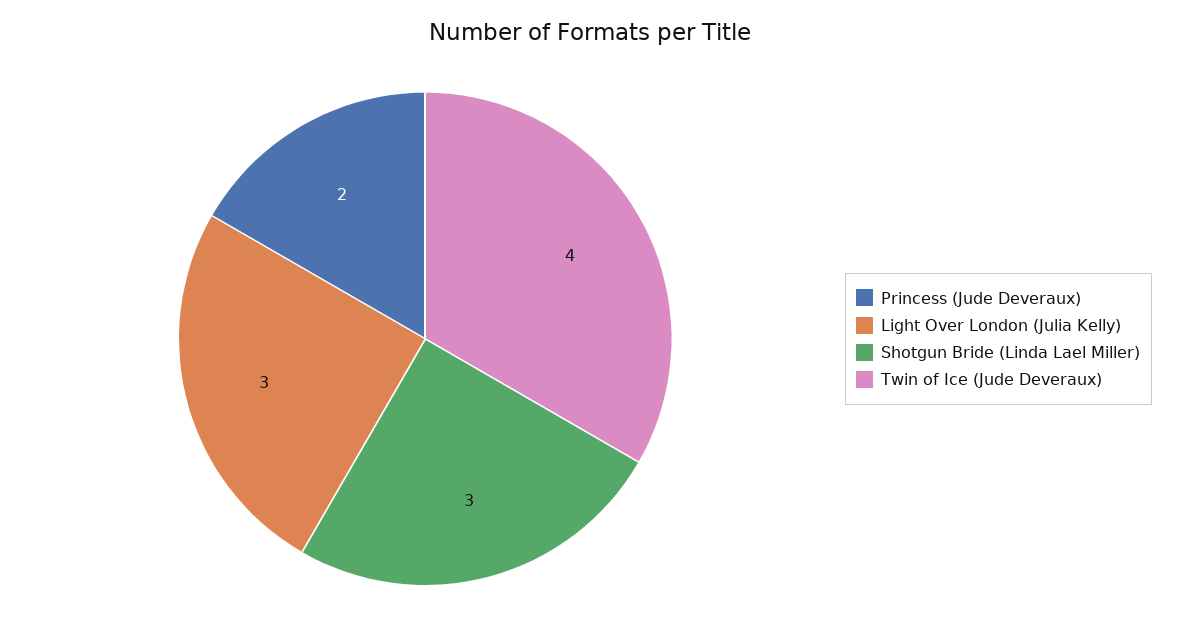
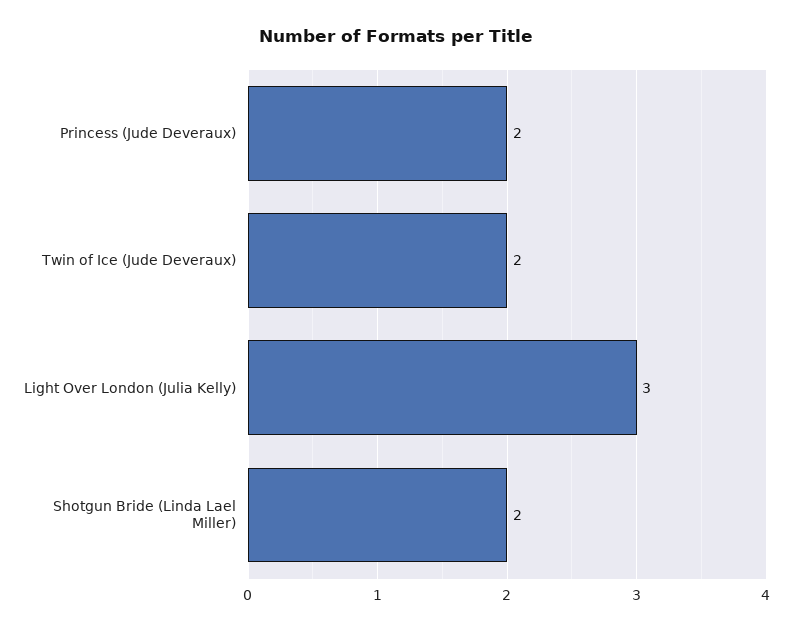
Shotgun Bride (Linda Lael Miller): 3 -> 2
Twin of Ice (Jude Deveraux): 4 -> 2

